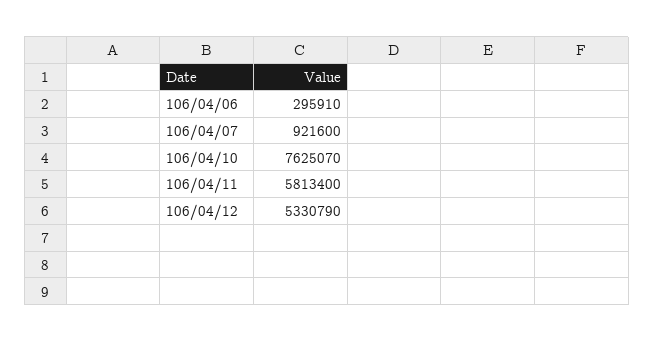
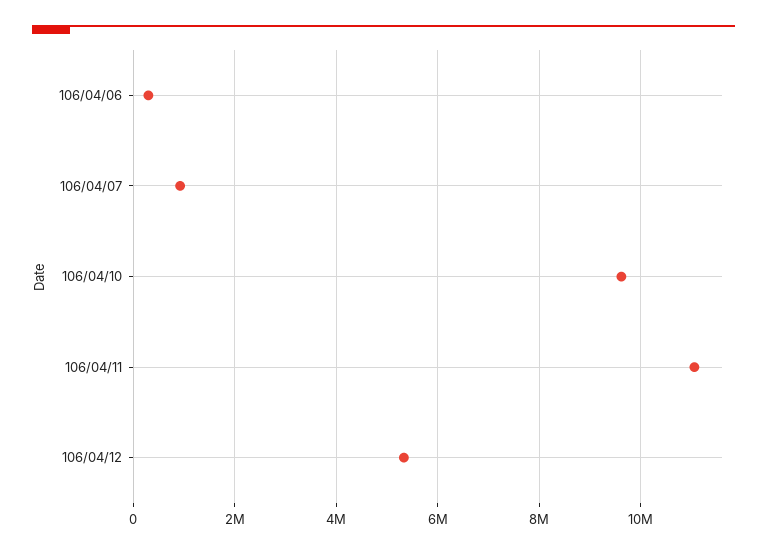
106/04/10: 7625070 -> 9600000
106/04/11: 5813400 -> 11000000

